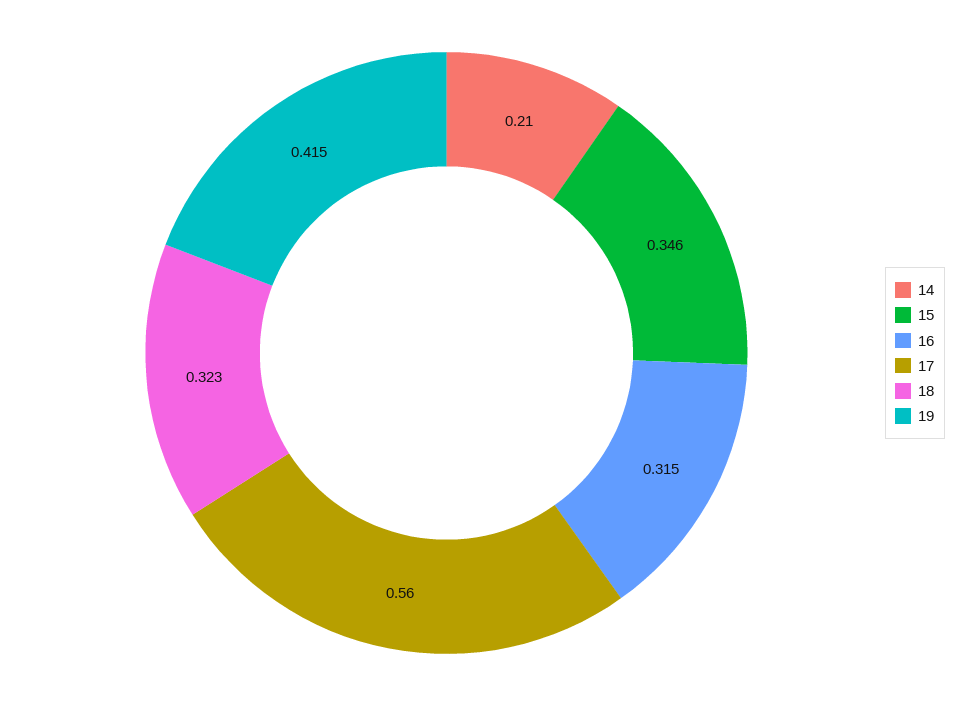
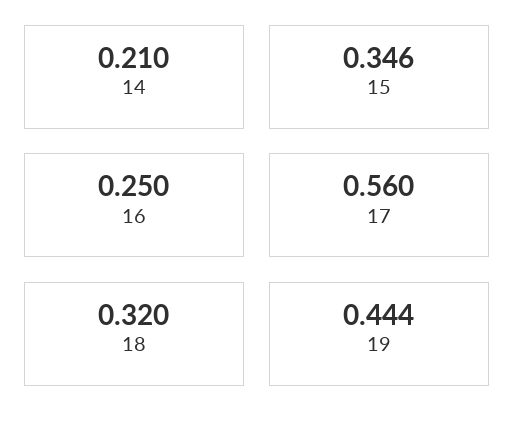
16: 0.315 -> 0.25
18: 0.323 -> 0.32
19: 0.415 -> 0.444

